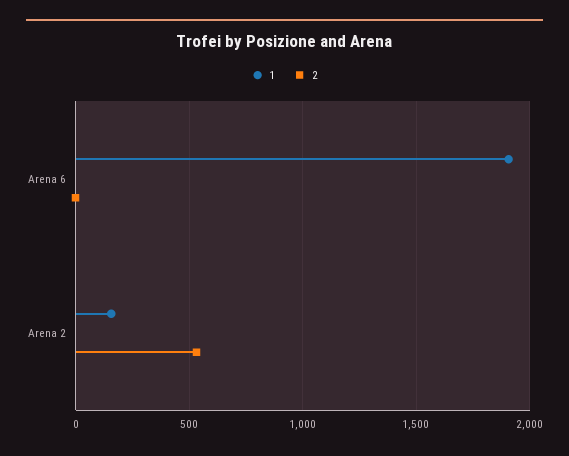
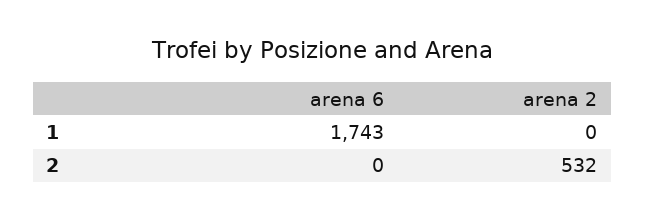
1, Arena 6: 1900 -> 1743
1, Arena 2: 150 -> 0

